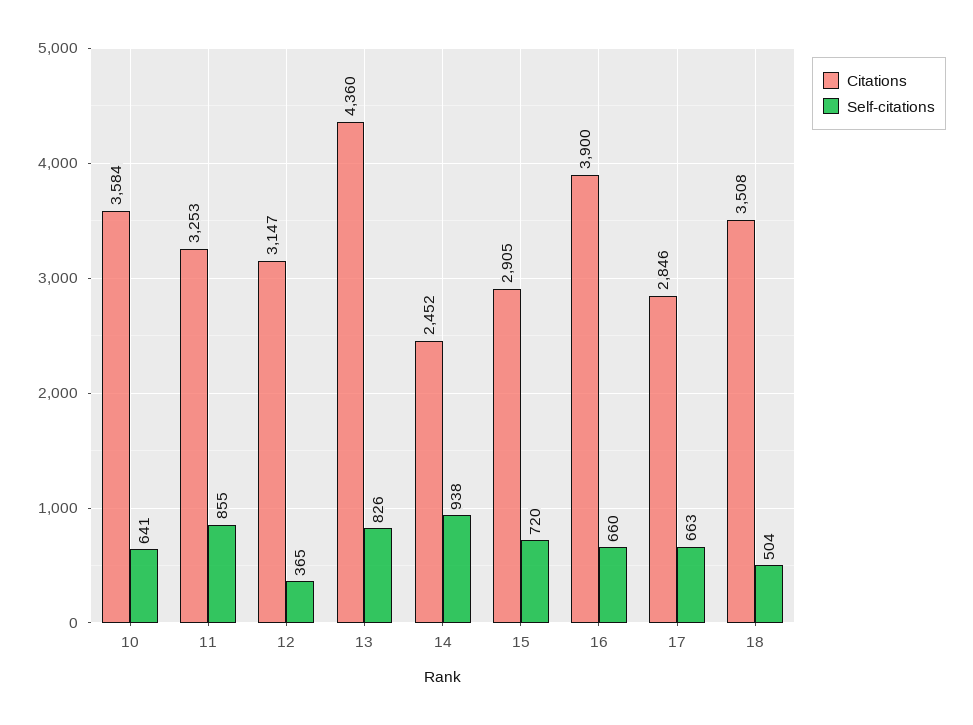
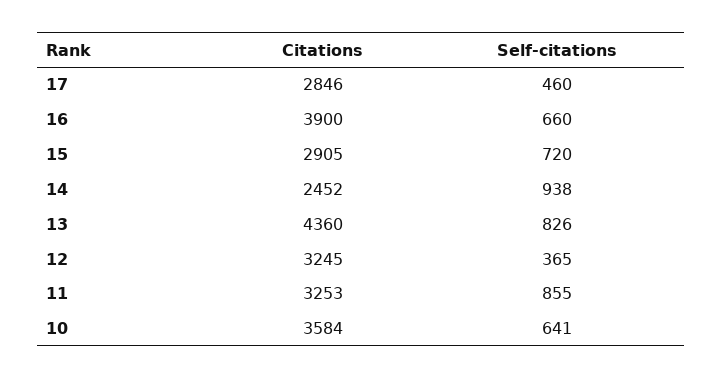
Citations, 12: 3147 -> 3245
Self-citations, 17: 663 -> 460
Citations, 18: 3508 -> none
Self-citations, 18: 504 -> none

